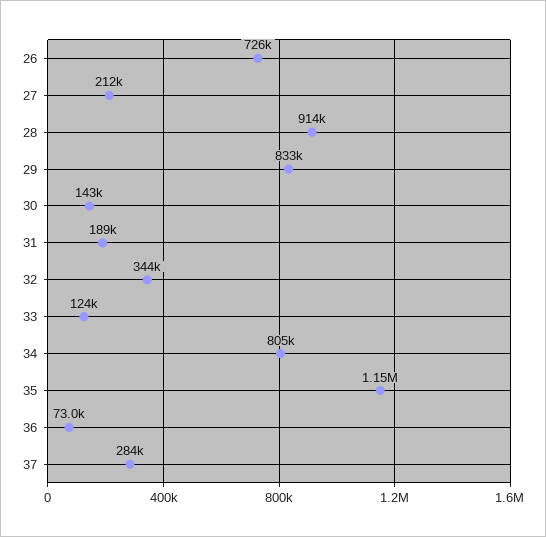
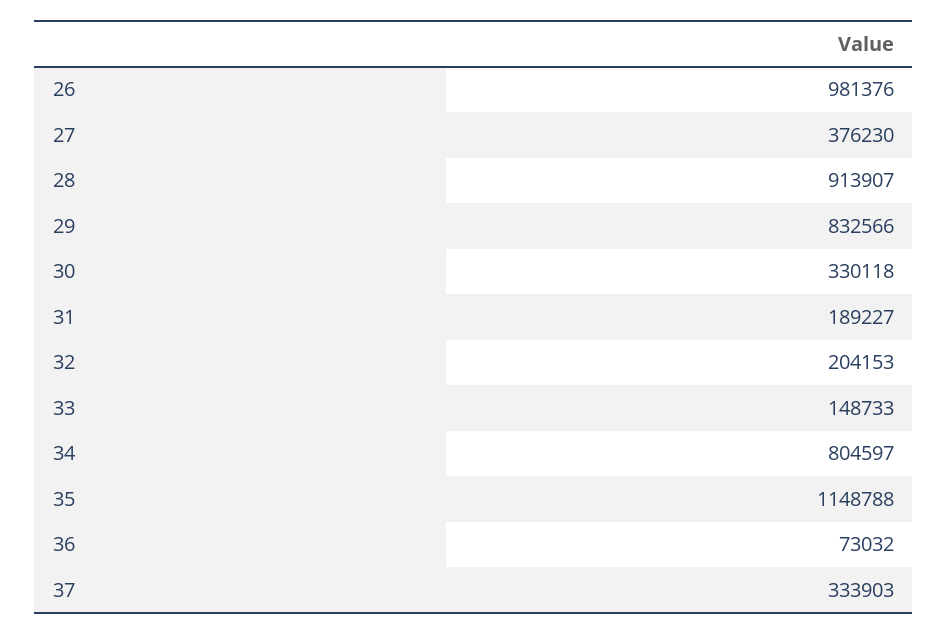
26: 726000 -> 981376
27: 212000 -> 376230
30: 143000 -> 330118
32: 344000 -> 204153
33: 124000 -> 148733
37: 284000 -> 333903

